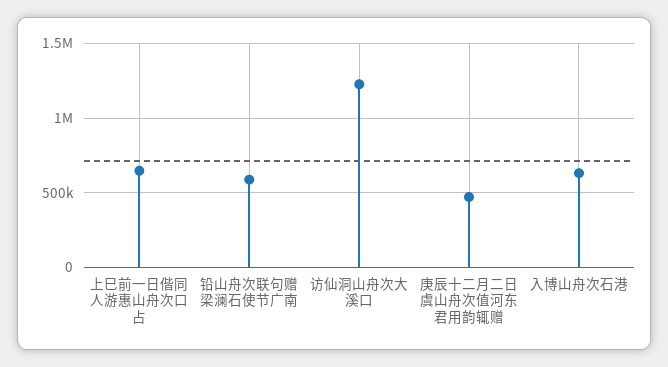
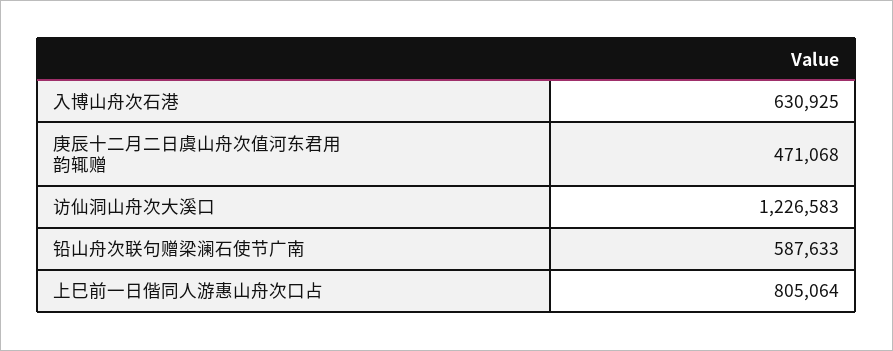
上巳前一日偕同人游惠山舟次口占: 650000 -> 805064

